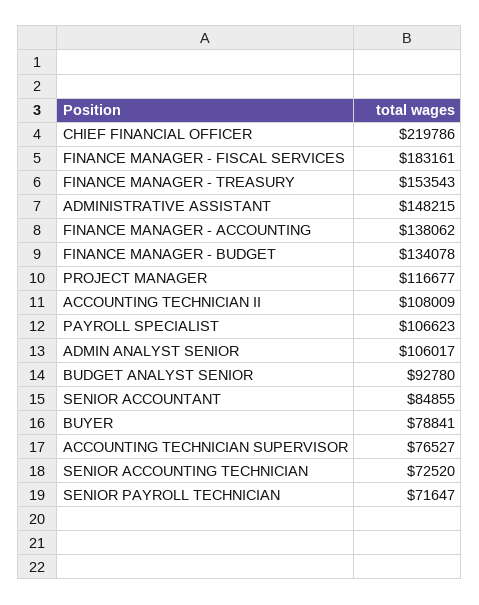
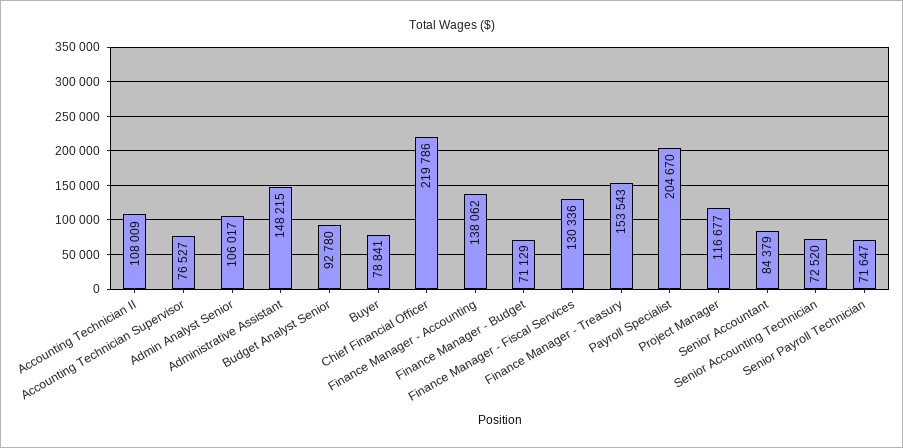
FINANCE MANAGER - FISCAL SERVICES: 183161 -> 130336
FINANCE MANAGER - BUDGET: 134078 -> 71129
PAYROLL SPECIALIST: 106623 -> 204670
SENIOR ACCOUNTANT: 84855 -> 84379

